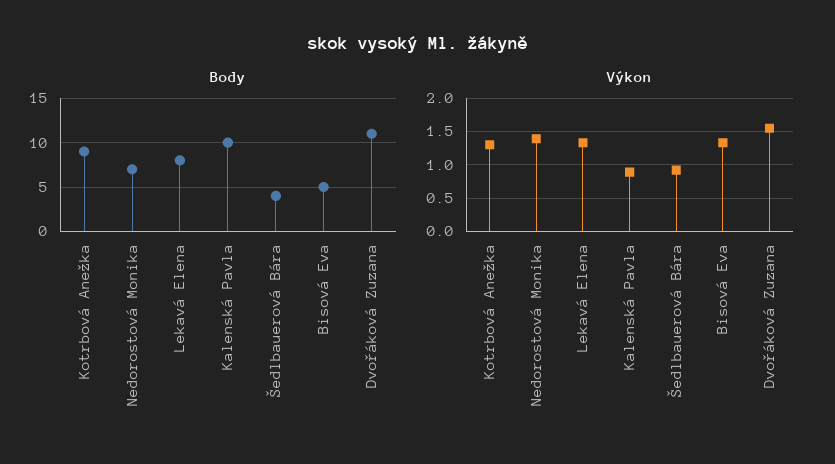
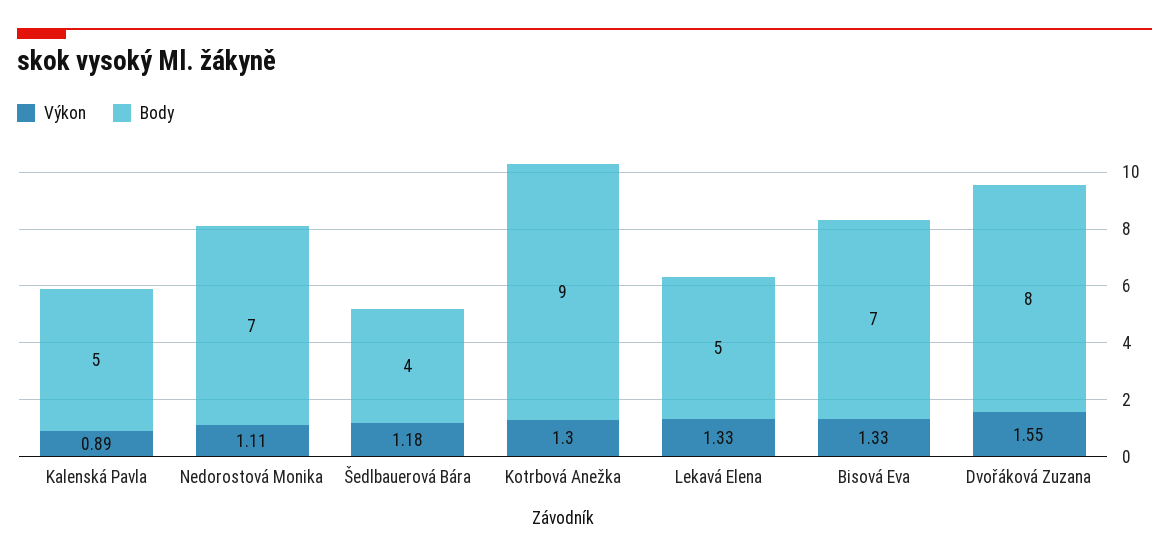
Body, Lekavá Elena: 8 -> 5
Body, Kalenská Pavla: 10 -> 5
Body, Bisová Eva: 5 -> 7
Body, Dvořáková Zuzana: 11 -> 8
Výkon, Nedorostová Monika: 1.4 -> 1.11
Výkon, Šedlbauerová Bára: 0.9 -> 1.18

